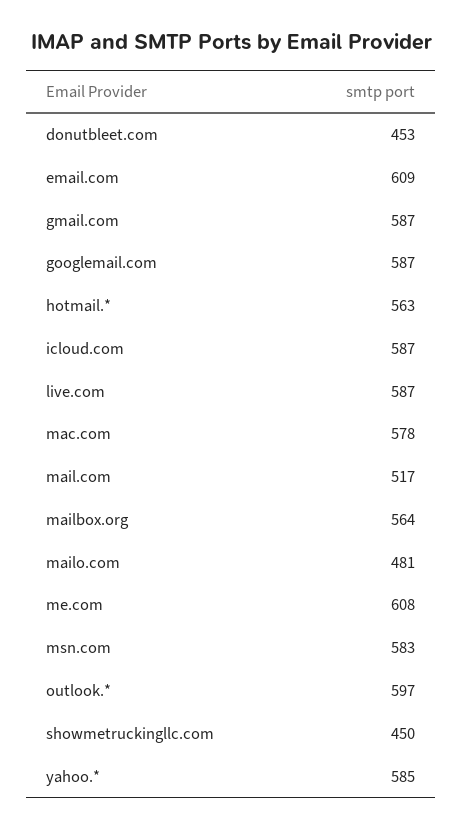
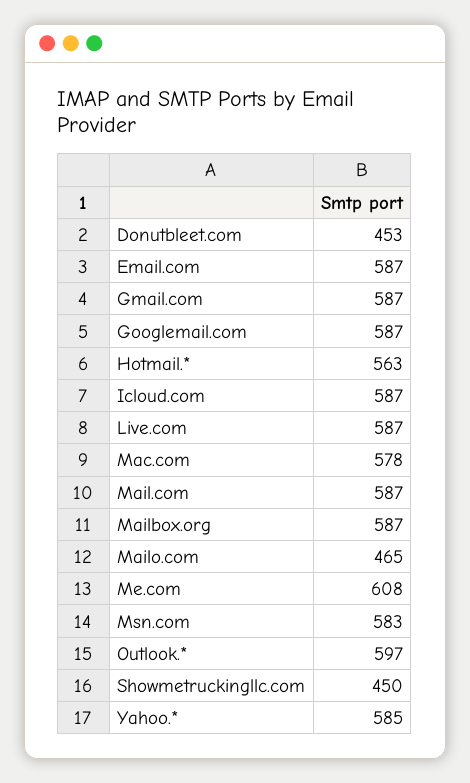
email.com: 609 -> 587
mail.com: 517 -> 587
mailbox.org: 564 -> 587
mailo.com: 481 -> 465

